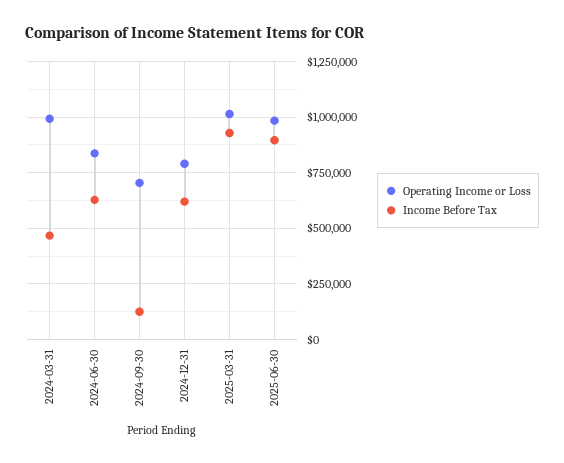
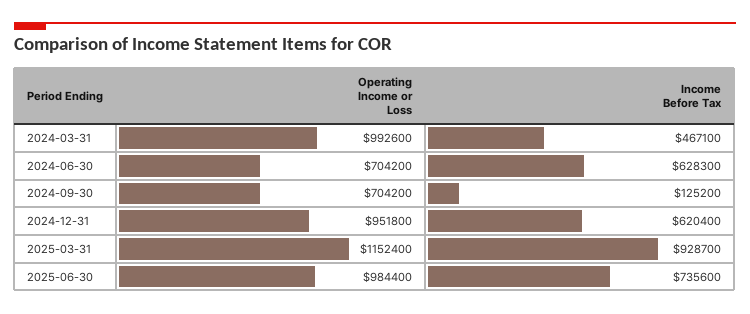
Operating Income or Loss, 2024-06-30: 850000 -> 704200
Operating Income or Loss, 2024-12-31: 800000 -> 951800
Operating Income or Loss, 2025-03-31: 1000000 -> 1152400
Income Before Tax, 2025-06-30: 900000 -> 735600

